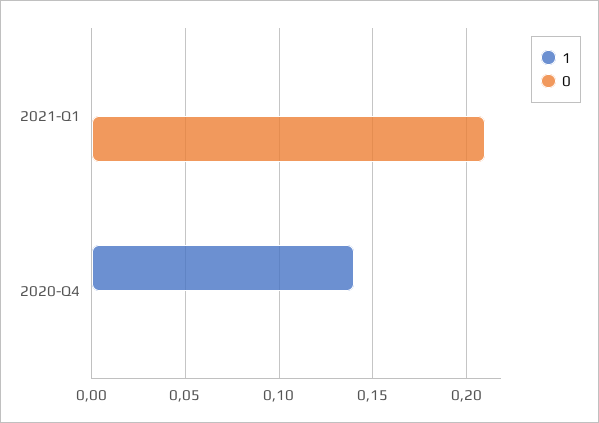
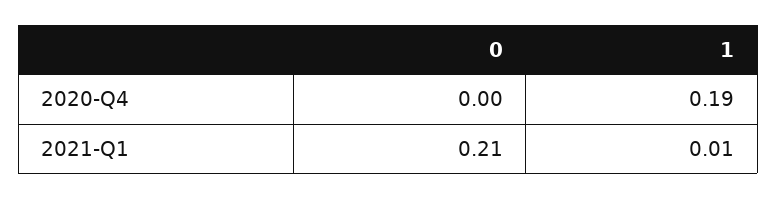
1, 2021-Q1: 0 -> 0.01
1, 2020-Q4: 0.14 -> 0.19

